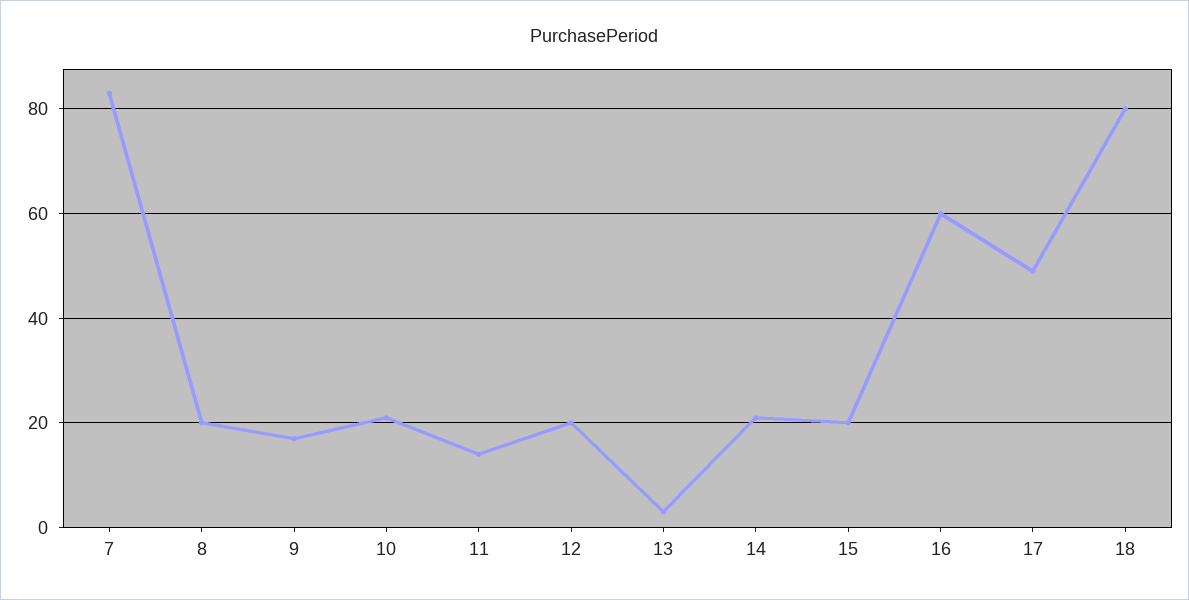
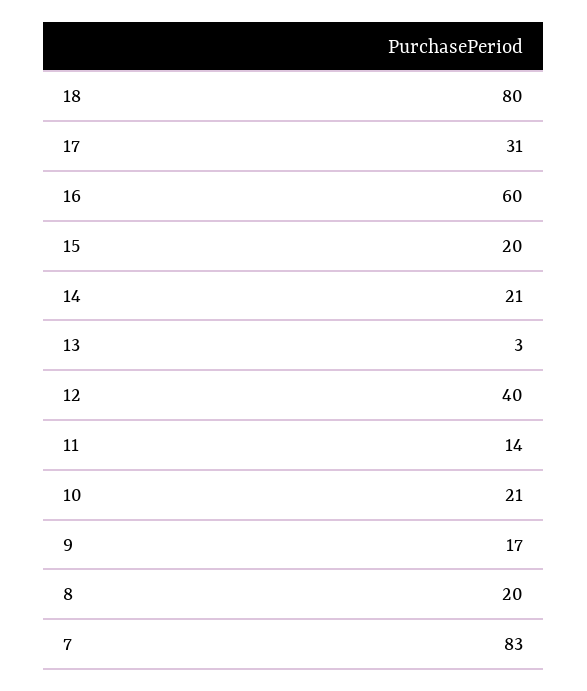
12: 20 -> 40
17: 50 -> 31

